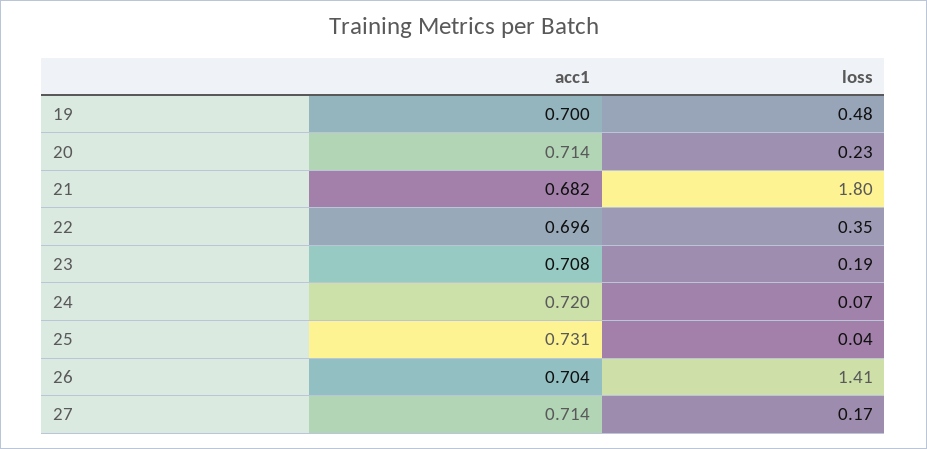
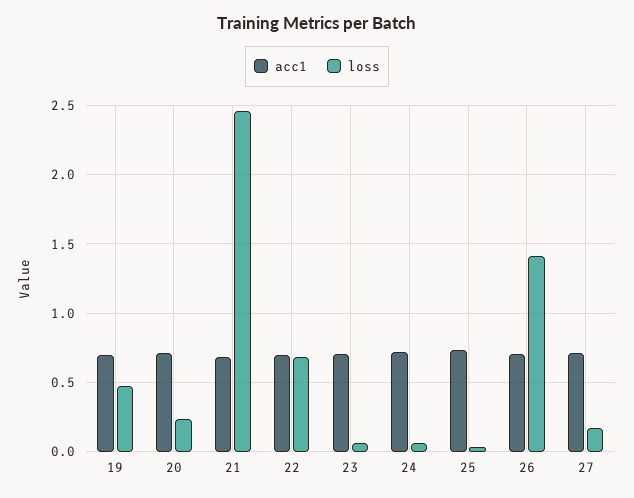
loss, 21: 1.8 -> 2.45
loss, 22: 0.35 -> 0.7
loss, 23: 0.19 -> 0.05

